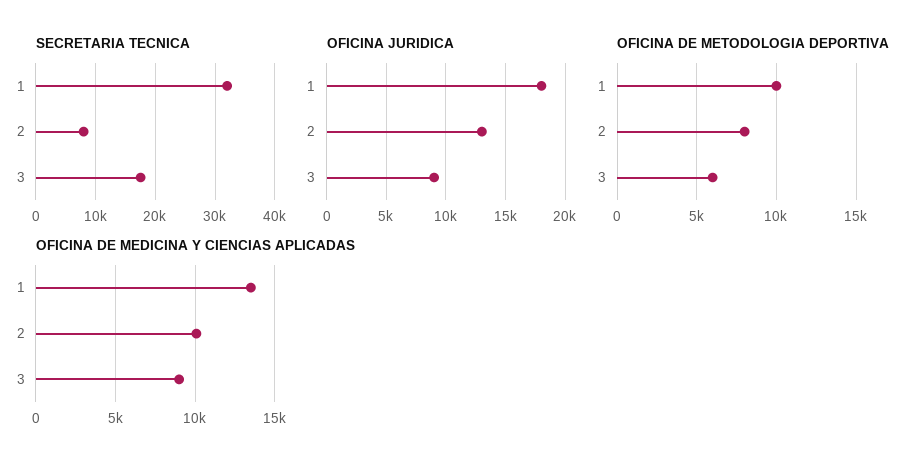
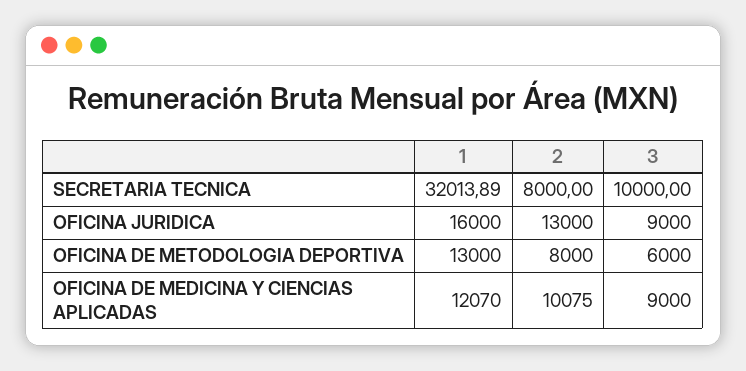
SECRETARIA TECNICA, 3: 18000 -> 10000
OFICINA JURIDICA, 1: 18000 -> 16000
OFICINA DE METODOLOGIA DEPORTIVA, 1: 10000 -> 13000
OFICINA DE MEDICINA Y CIENCIAS APLICADAS, 1: 13500 -> 12070

